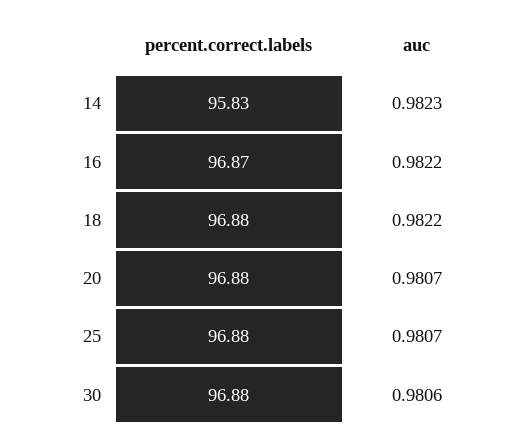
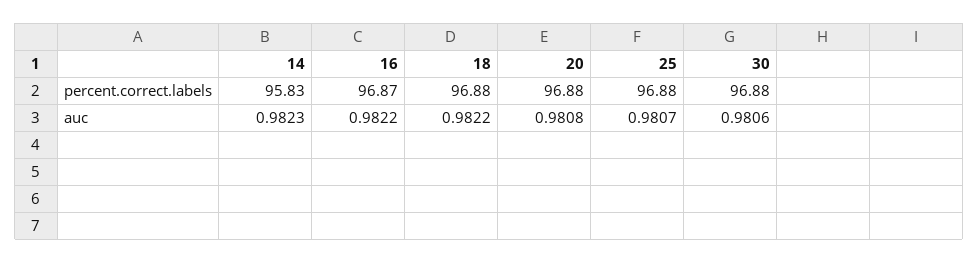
auc, 20: 0.9807 -> 0.9808

